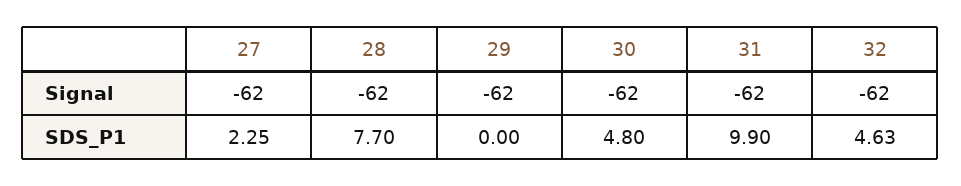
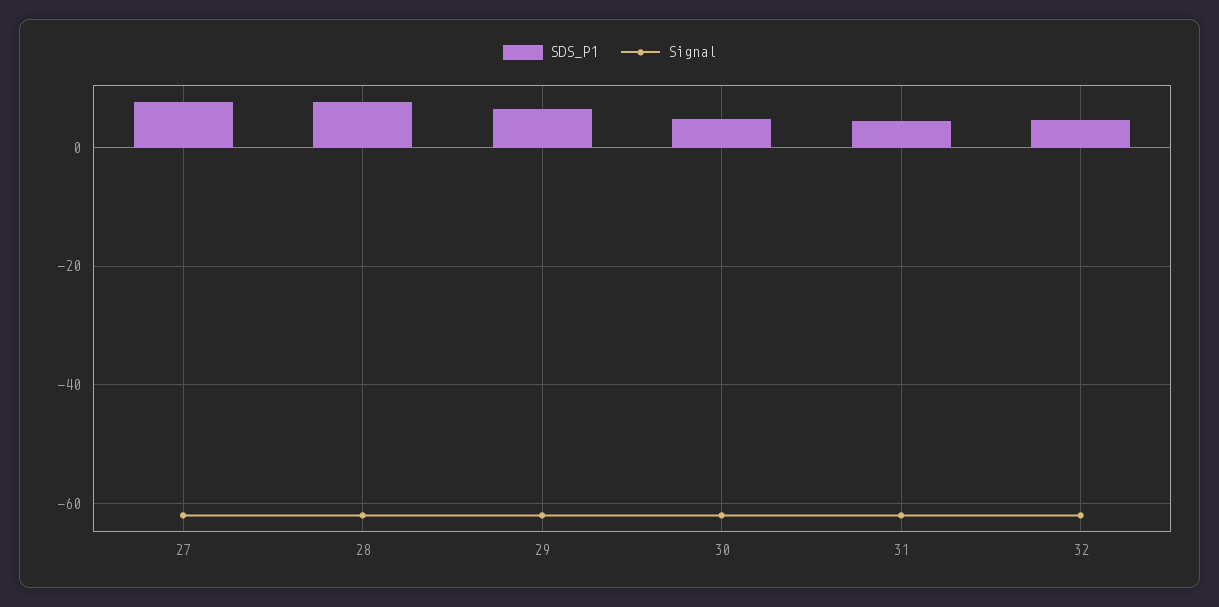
SDS_P1, 27: 2.25 -> 8
SDS_P1, 29: 0 -> 6
SDS_P1, 31: 9.9 -> 4

